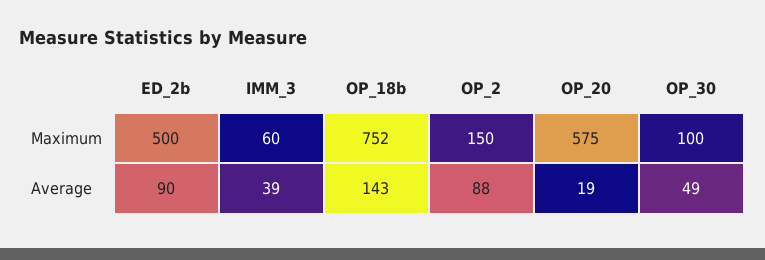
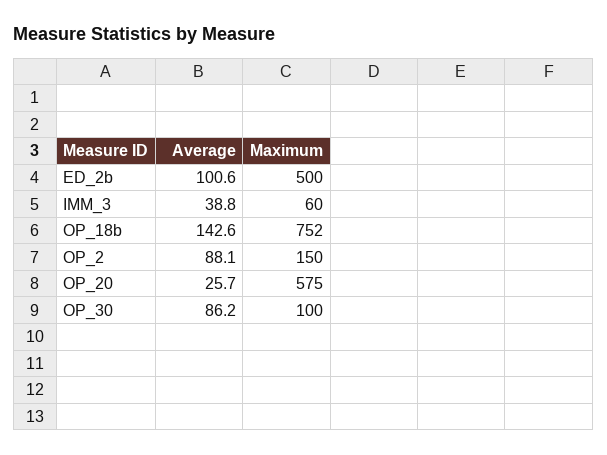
ED_2b, Average: 90 -> 100.6
OP_20, Average: 19 -> 25.7
OP_30, Average: 49 -> 86.2

